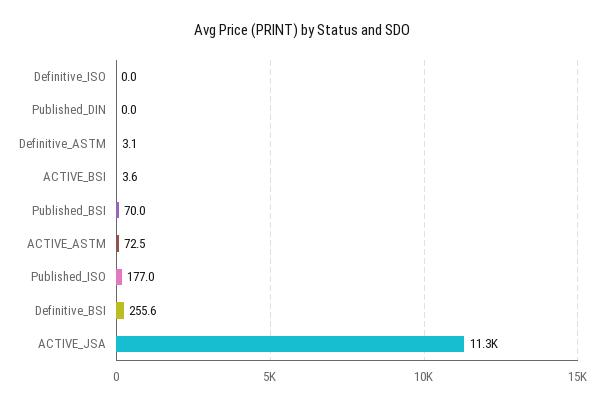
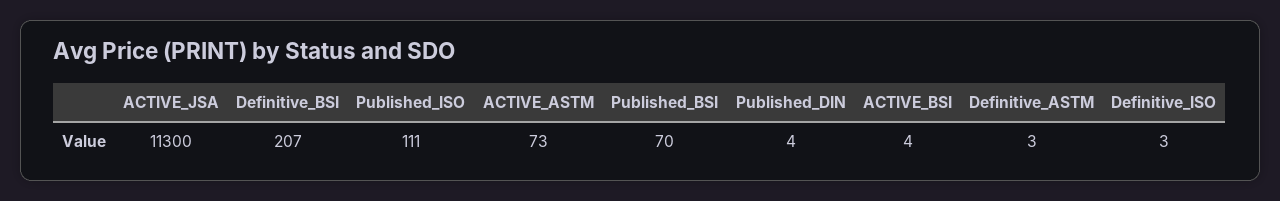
Definitive_ISO: 0 -> 3
Published_DIN: 0 -> 4
Published_ISO: 177 -> 111
Definitive_BSI: 255.6 -> 207

